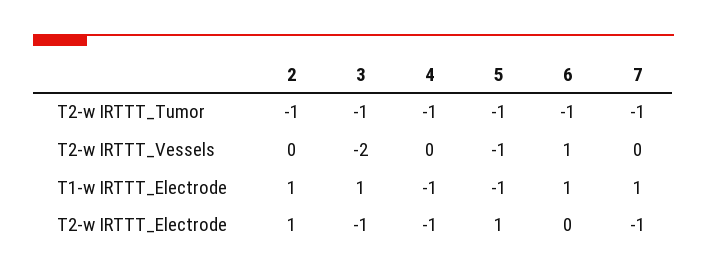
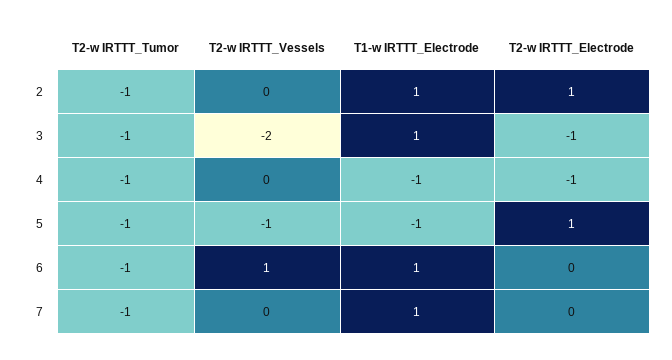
7, T2-w IRTTT_Electrode: -1 -> 0

